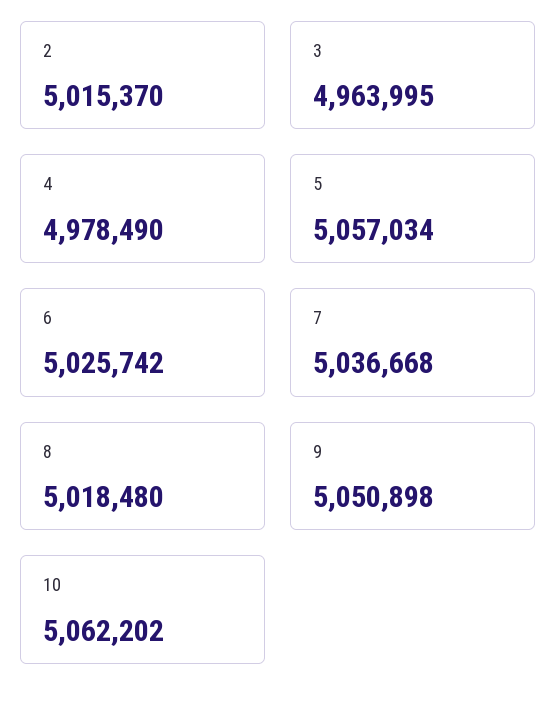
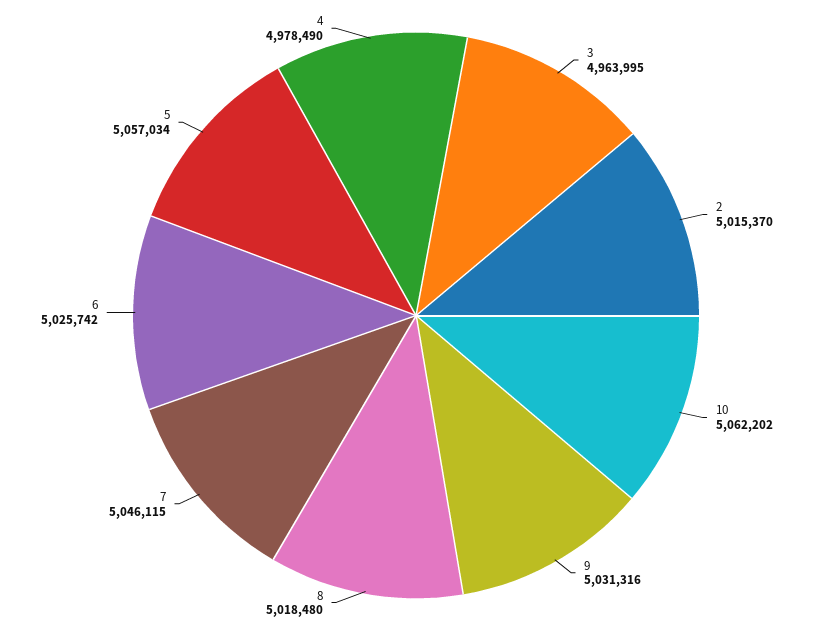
7: 5036668 -> 5046115
9: 5050898 -> 5031316

